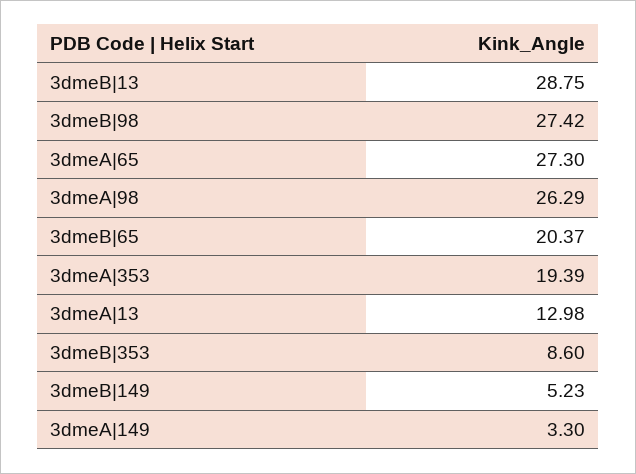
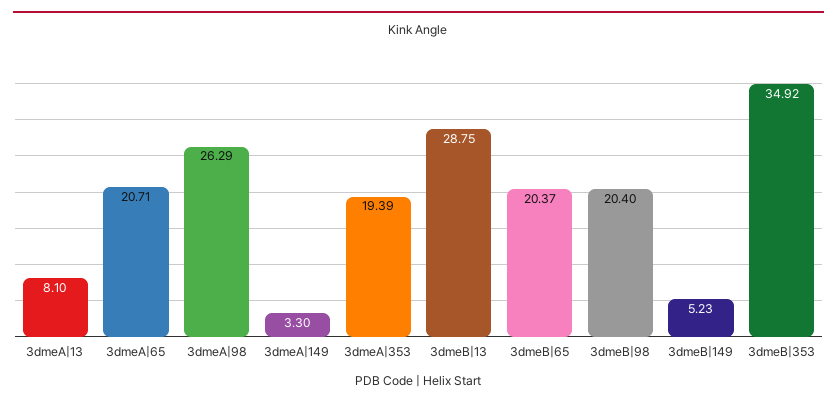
3dmeB|98: 27.42 -> 20.4
3dmeA|65: 27.3 -> 20.71
3dmeA|13: 12.98 -> 8.1
3dmeB|353: 8.6 -> 34.92

